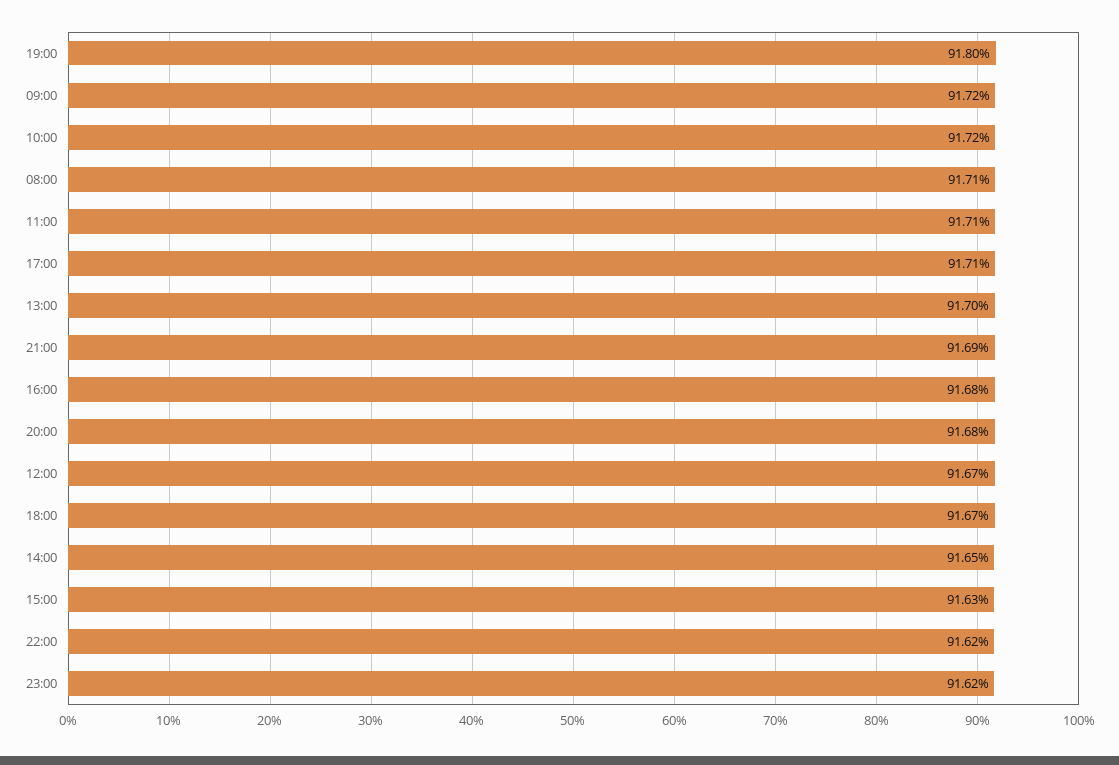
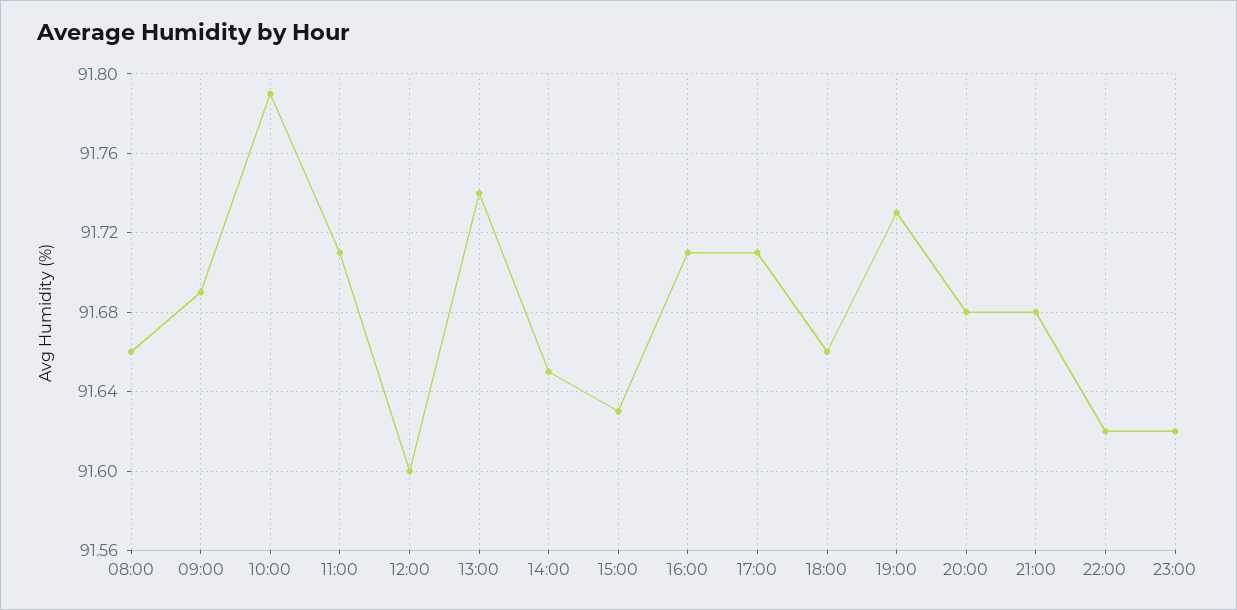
19:00: 91.8 -> 91.73
09:00: 91.72 -> 91.69
10:00: 91.72 -> 91.79
08:00: 91.71 -> 91.66
13:00: 91.7 -> 91.74
21:00: 91.69 -> 91.68
16:00: 91.68 -> 91.71
12:00: 91.67 -> 91.6
18:00: 91.67 -> 91.66

